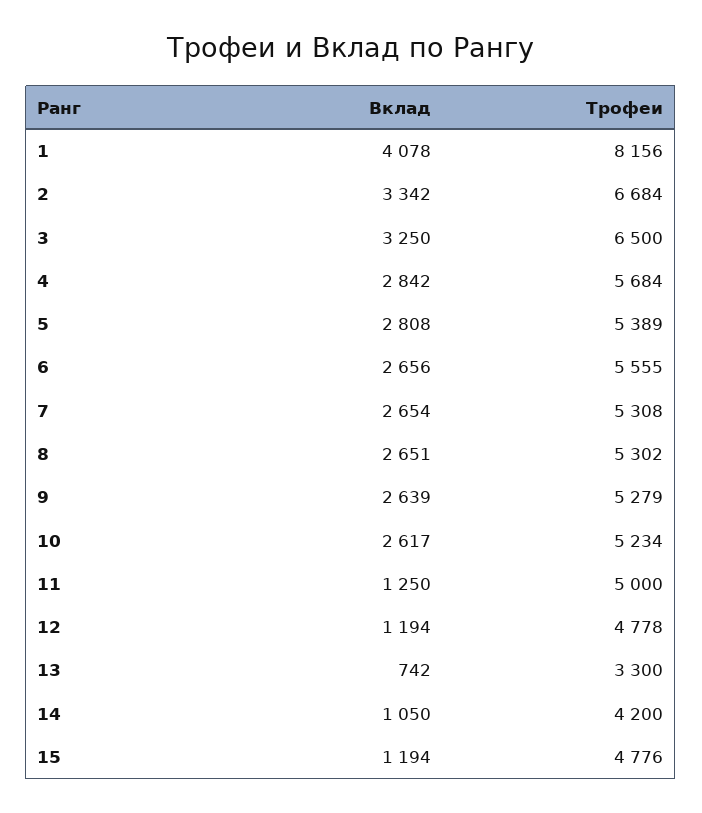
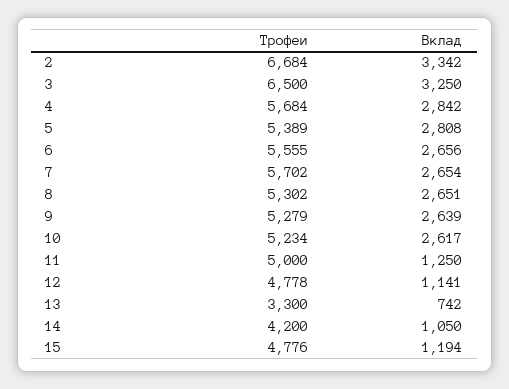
Вклад, 1: 4078 -> none
Трофеи, 1: 8156 -> none
Трофеи, 7: 5308 -> 5702
Вклад, 12: 1194 -> 1141

